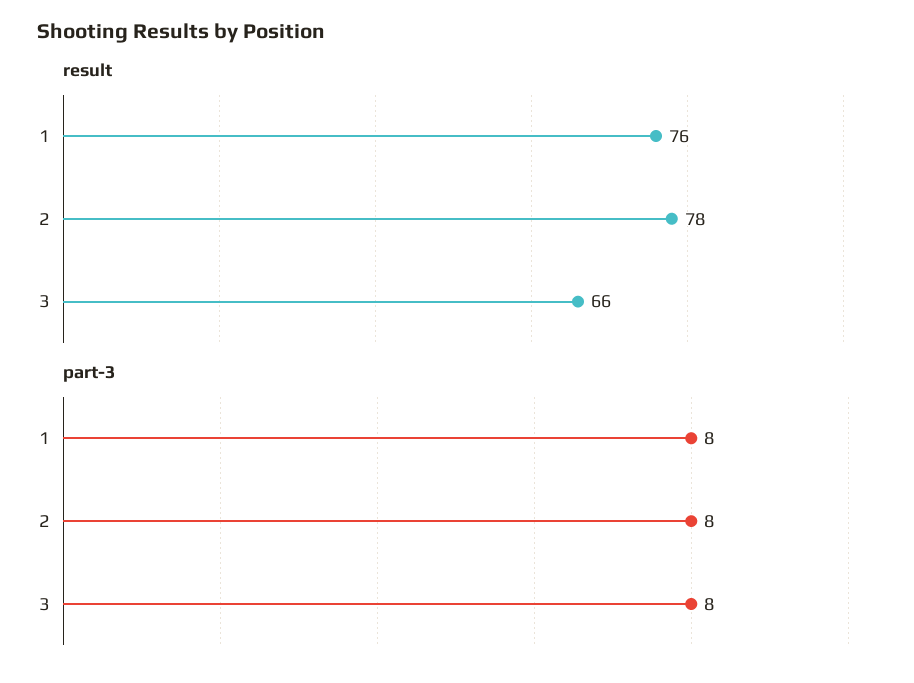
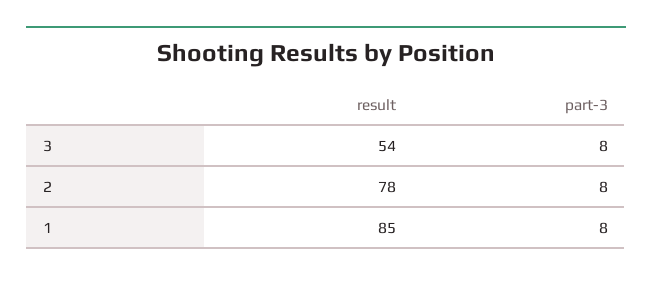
result, 1: 76 -> 85
result, 3: 66 -> 54

